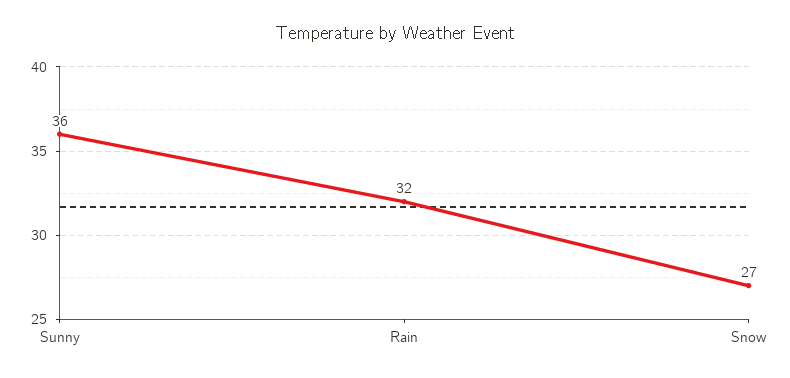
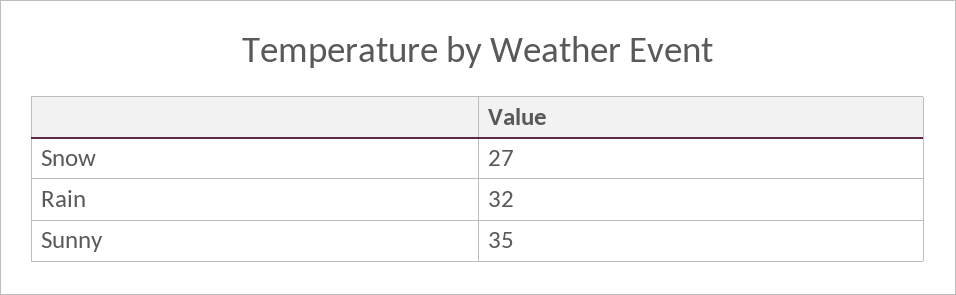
Sunny: 36 -> 35

